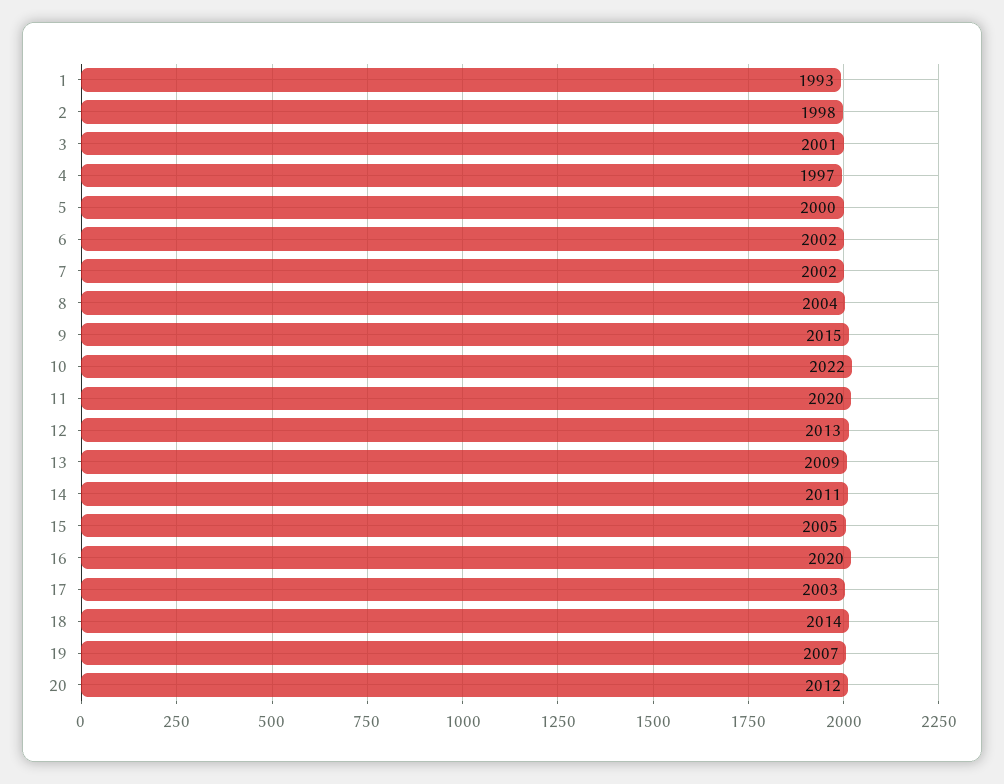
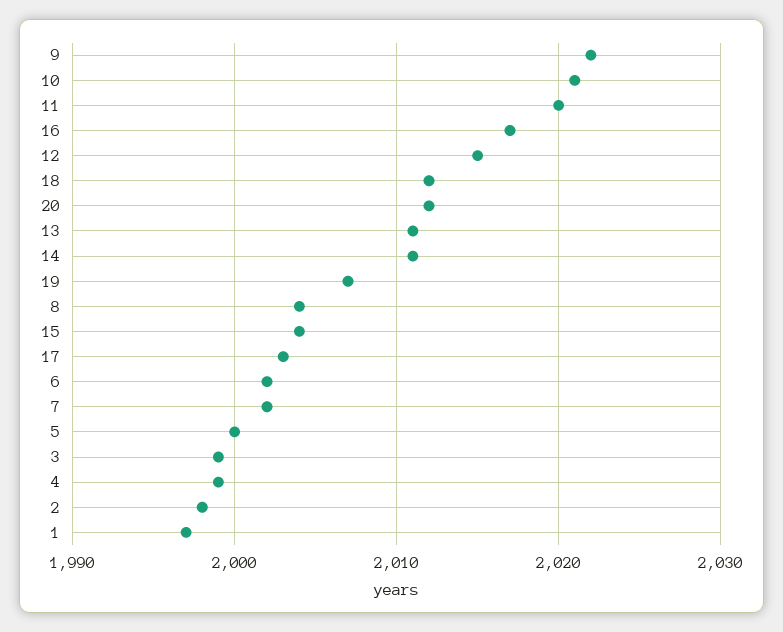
1: 1993 -> 1997
3: 2001 -> 1999
4: 1997 -> 1999
9: 2015 -> 2022
10: 2022 -> 2021
12: 2013 -> 2015
13: 2009 -> 2011
15: 2005 -> 2004
16: 2020 -> 2017
18: 2014 -> 2012

